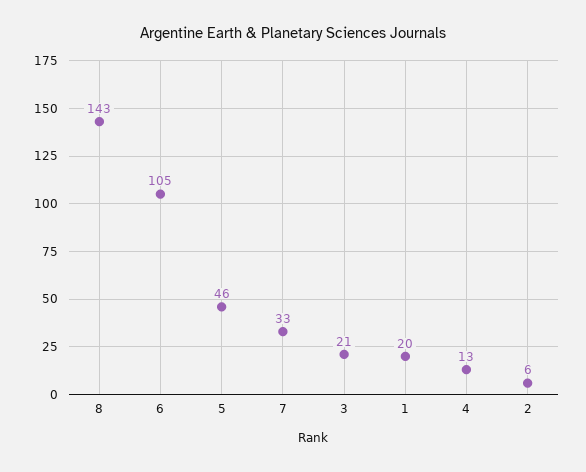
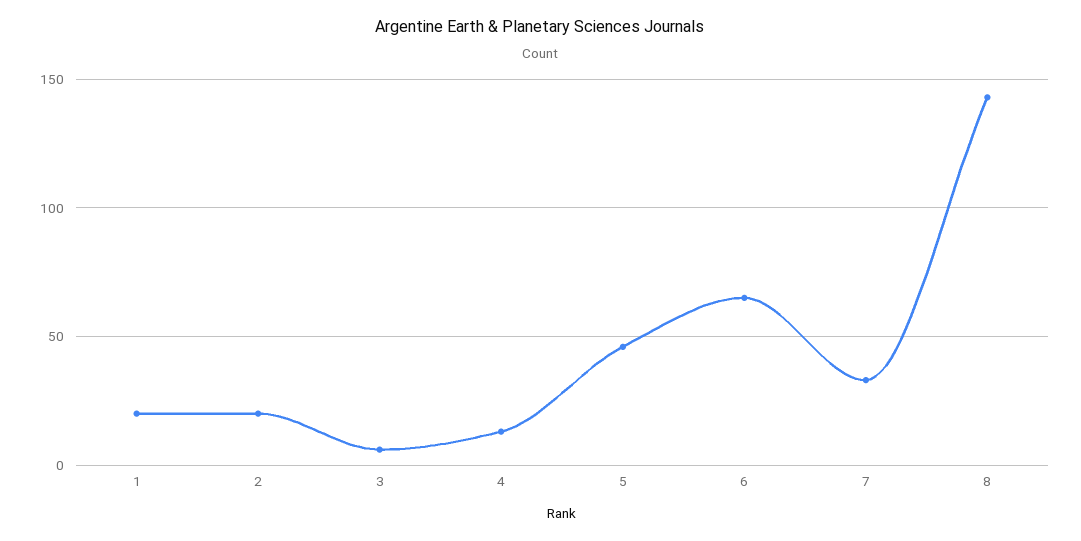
6: 105 -> 65
3: 21 -> 5
2: 6 -> 20

